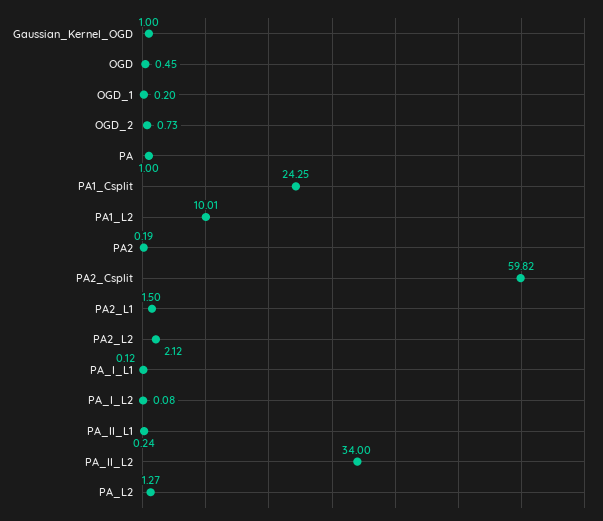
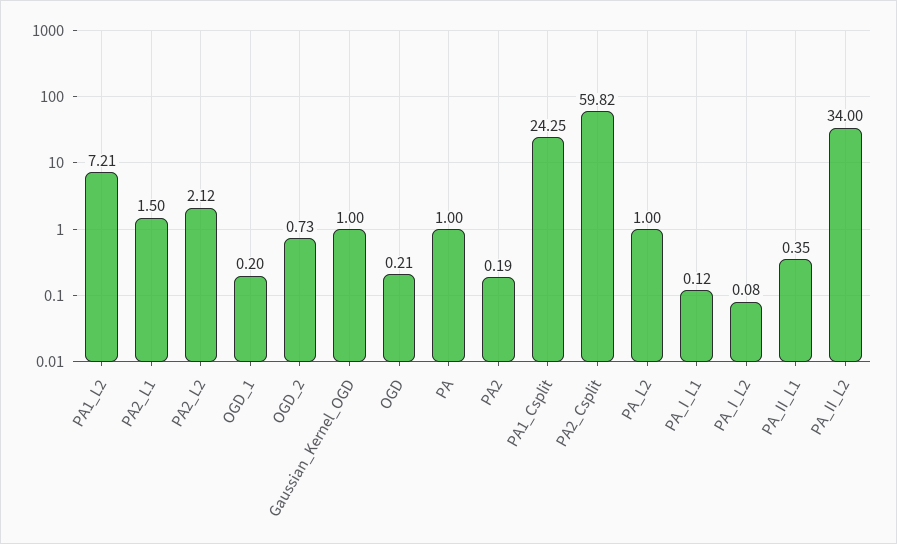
OGD: 0.45 -> 0.21
PA1_L2: 10.01 -> 7.21
PA_II_L1: 0.24 -> 0.35
PA_L2: 1.27 -> 1

